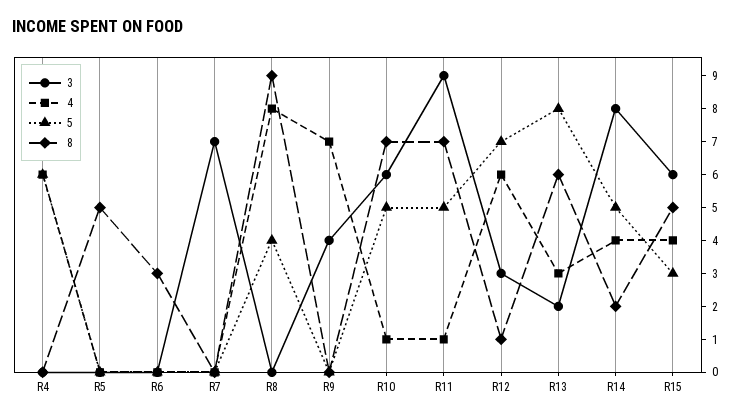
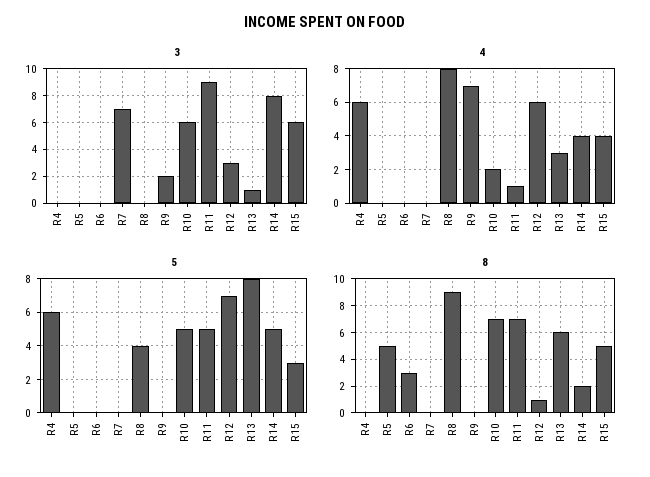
3, R9: 4 -> 2
4, R10: 1 -> 2
3, R13: 2 -> 1

